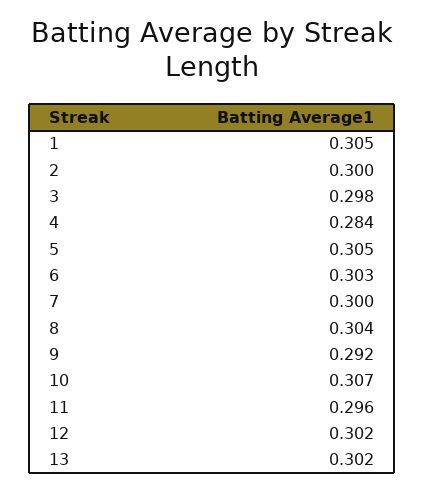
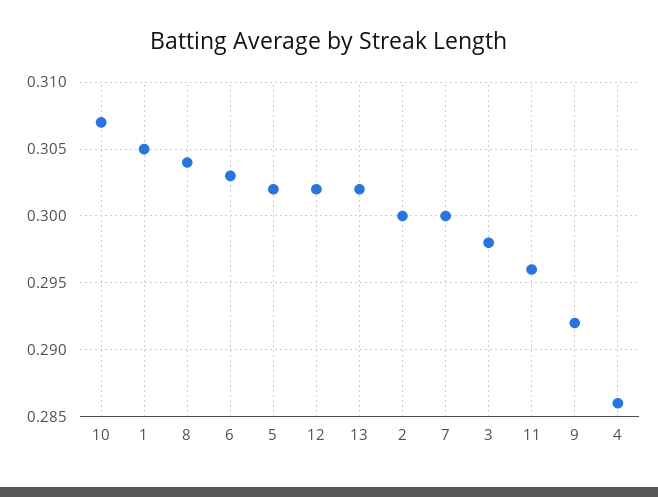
4: 0.284 -> 0.286
5: 0.305 -> 0.302

